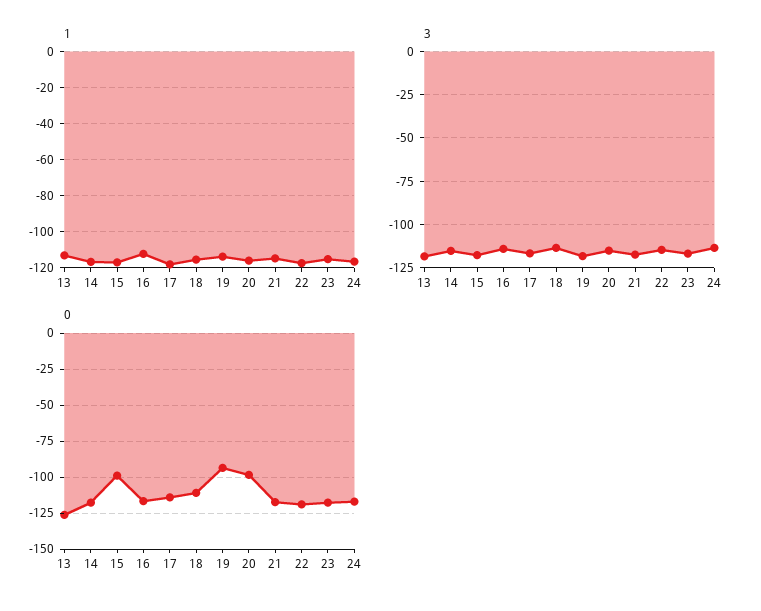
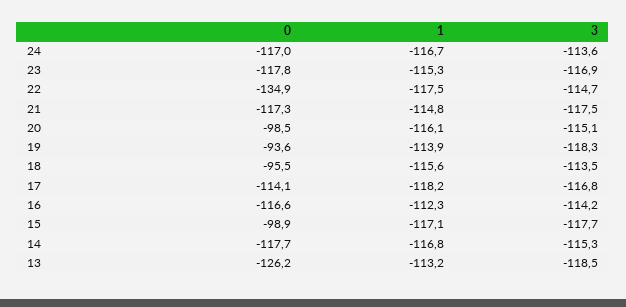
0, 18: -110 -> -95.5
0, 22: -120 -> -134.9

